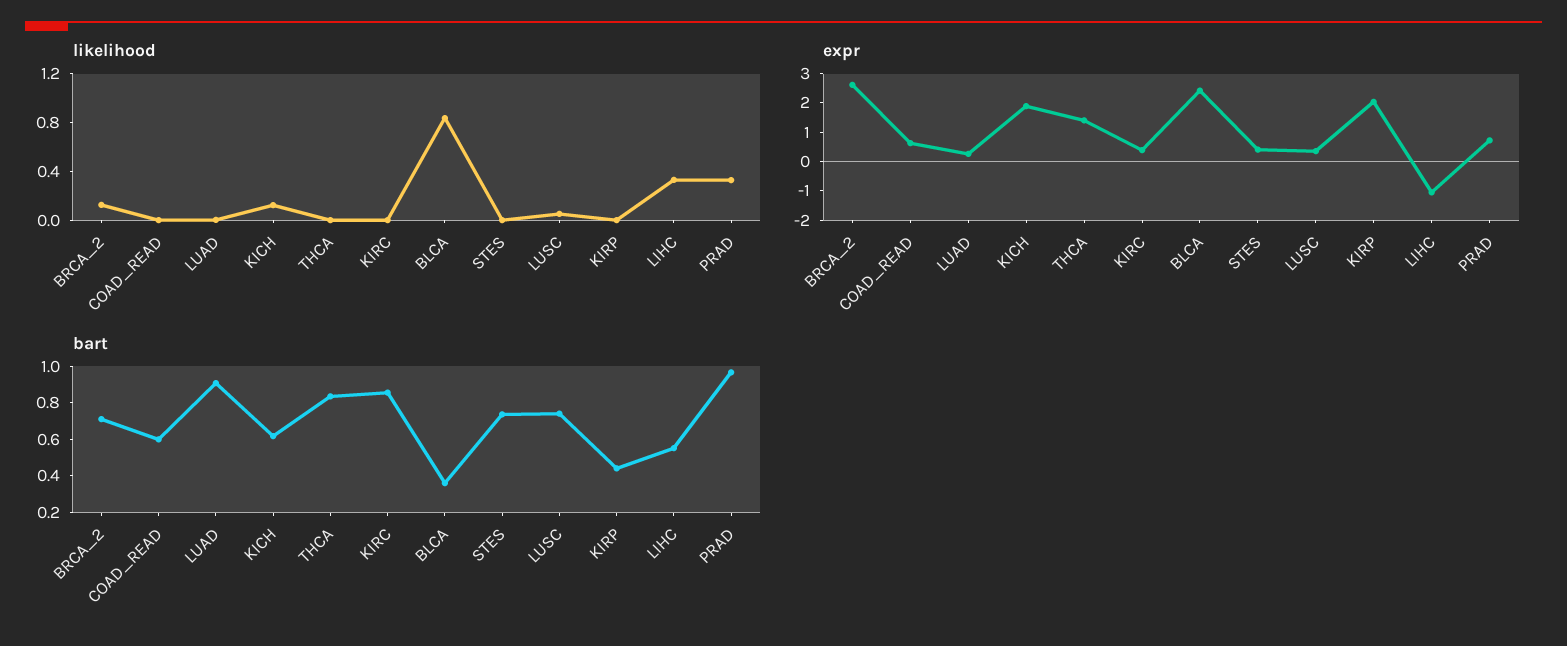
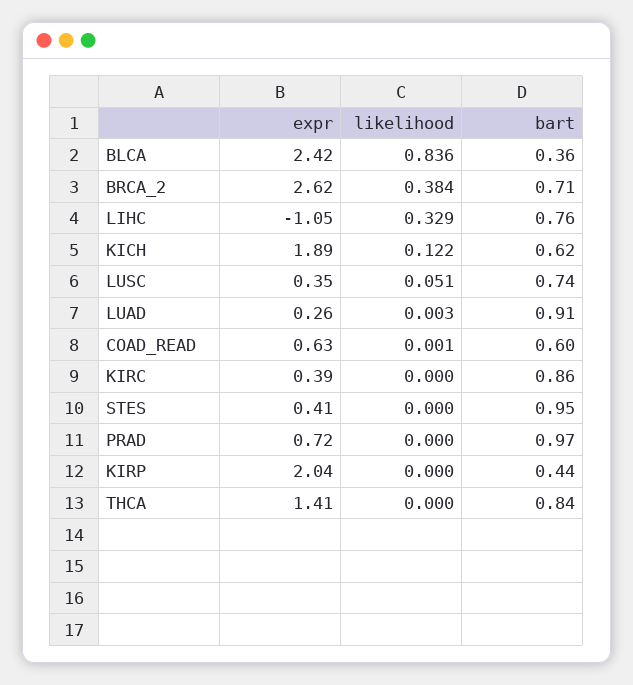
likelihood, BRCA_2: 0.1 -> 0.384
likelihood, PRAD: 0.3 -> 0
bart, STES: 0.75 -> 0.95
bart, LIHC: 0.55 -> 0.76

